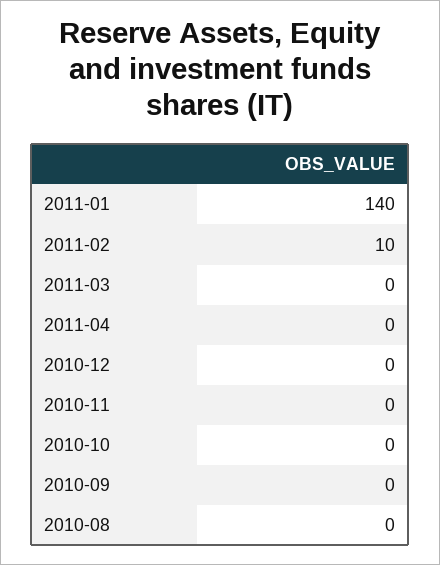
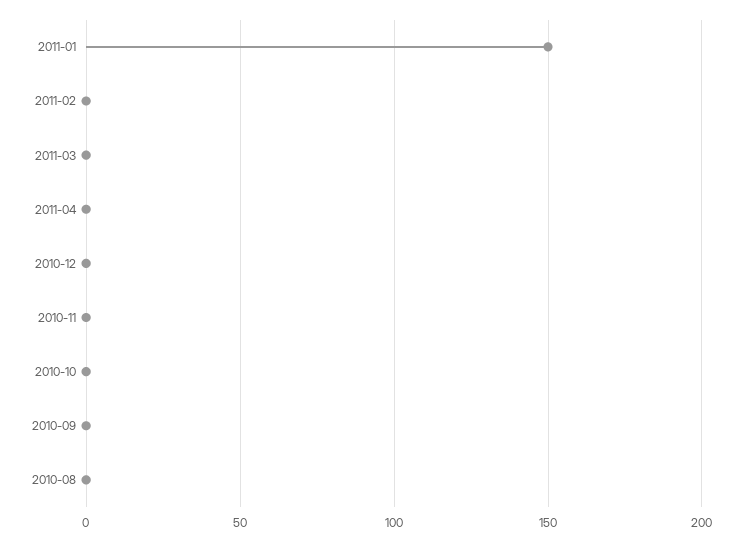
2011-01: 140 -> 150
2011-02: 10 -> 0

